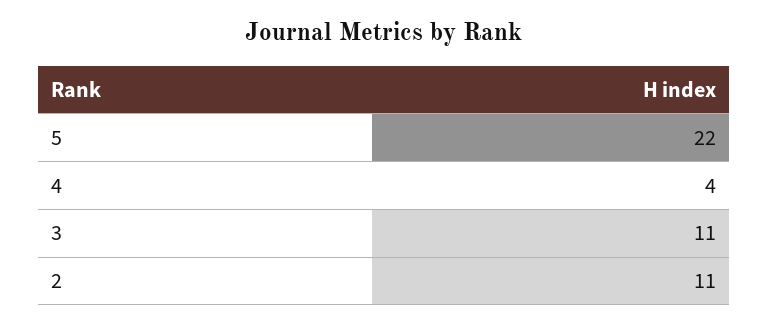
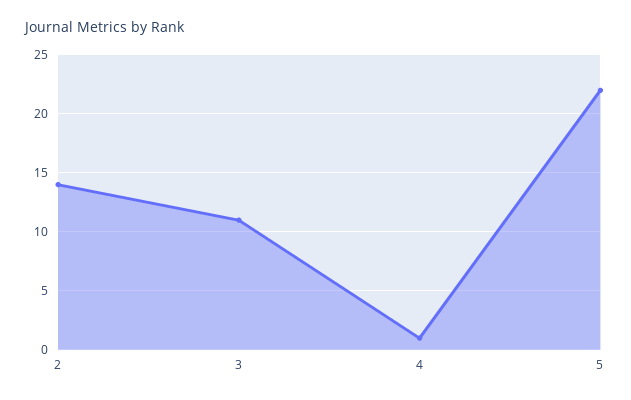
4: 4 -> 1
2: 11 -> 14

